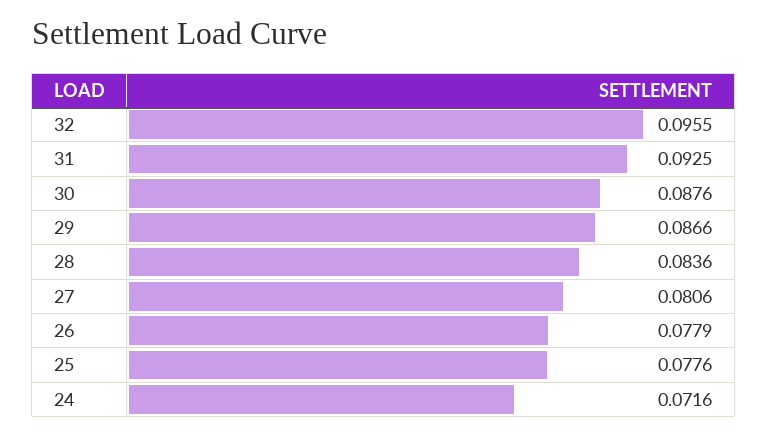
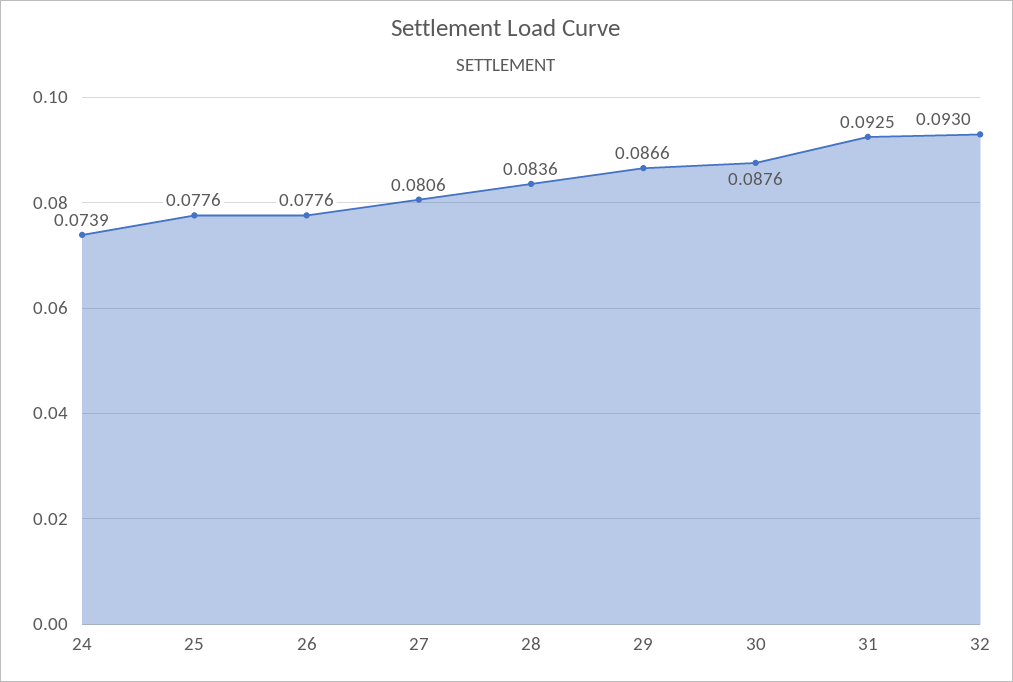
32: 0.0955 -> 0.093
26: 0.0779 -> 0.0776
24: 0.0716 -> 0.0739

